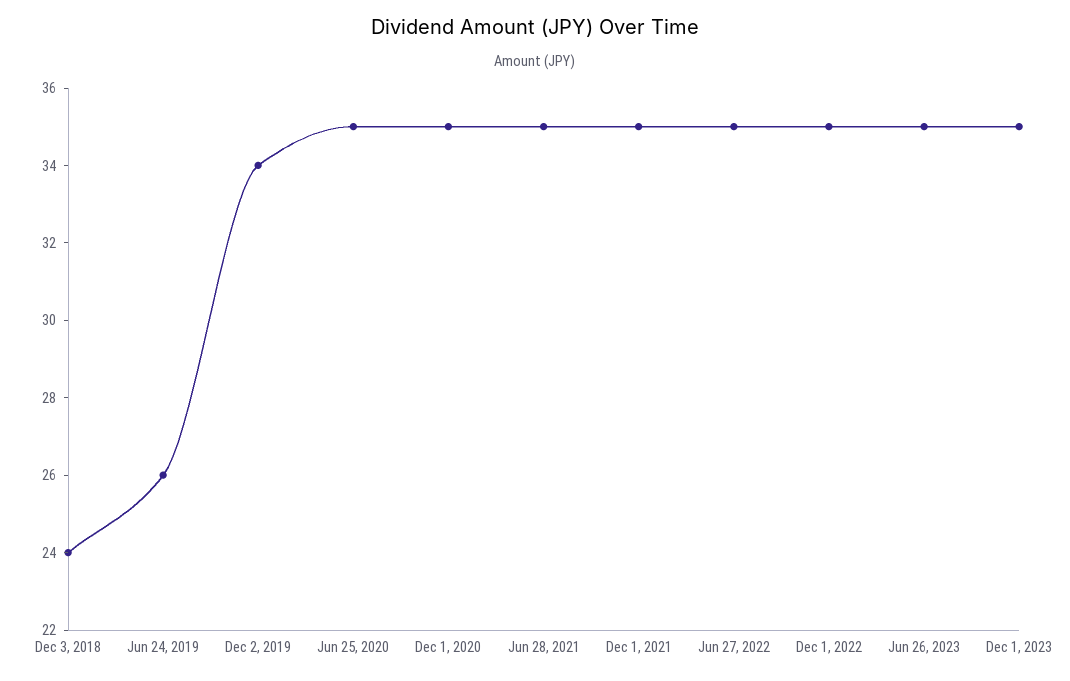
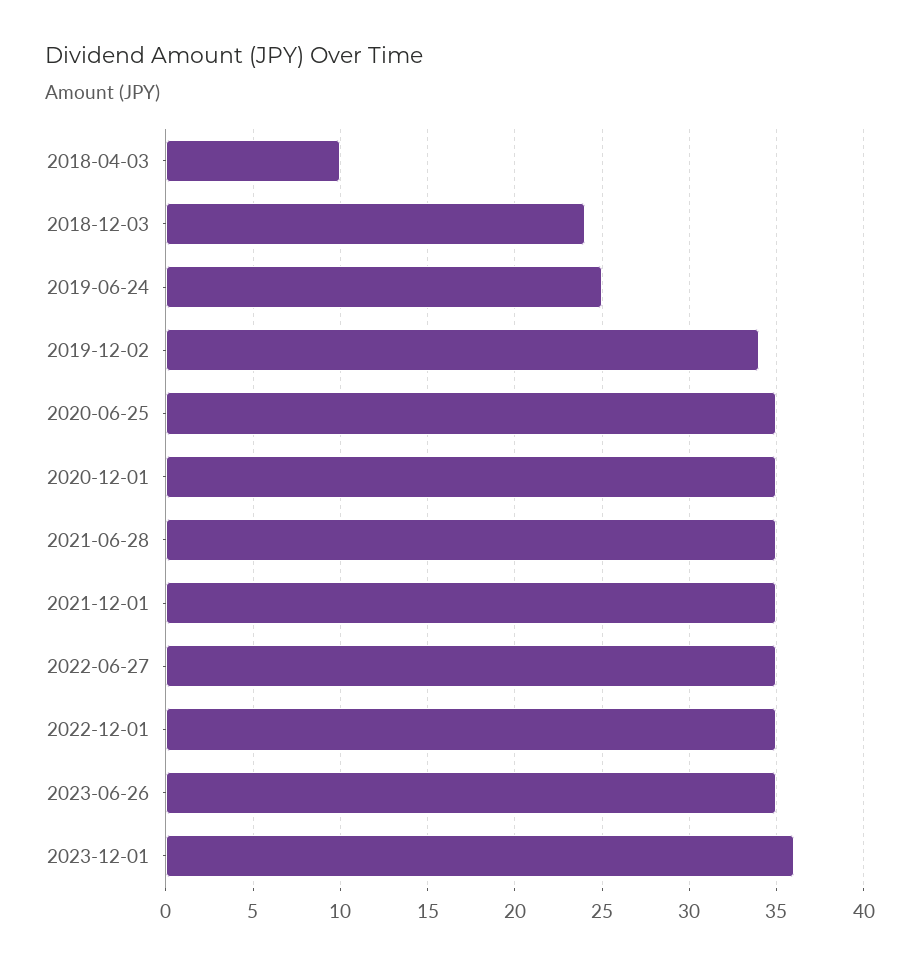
Jun 24, 2019: 26 -> 25
Dec 1, 2023: 35 -> 36
2018-04-03: none -> 10

